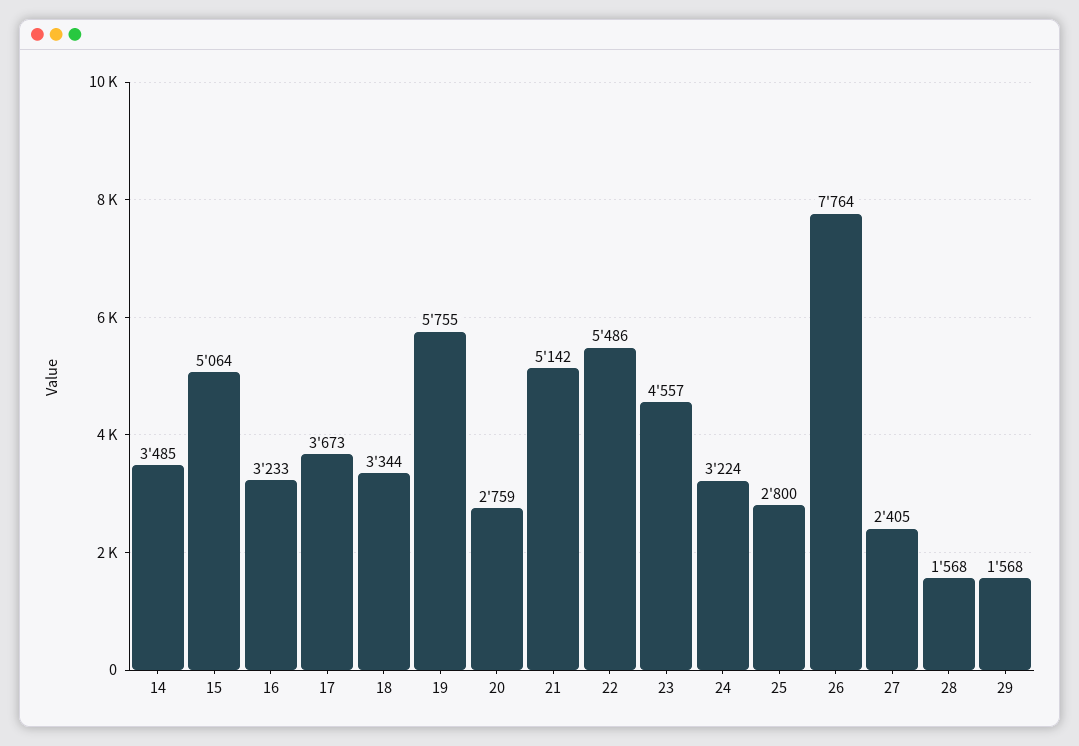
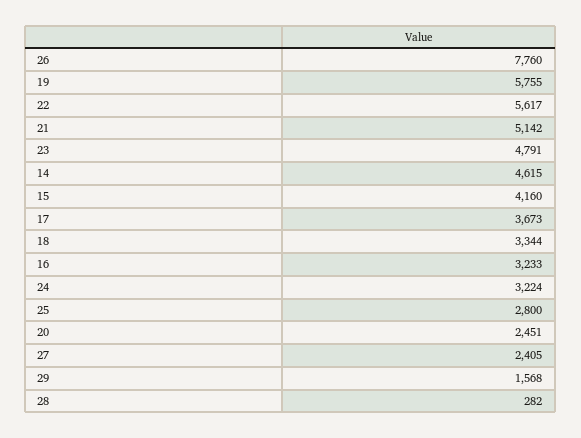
14: 3485 -> 4615
15: 5064 -> 4160
20: 2759 -> 2451
22: 5486 -> 5617
23: 4557 -> 4791
26: 7764 -> 7760
28: 1568 -> 282

